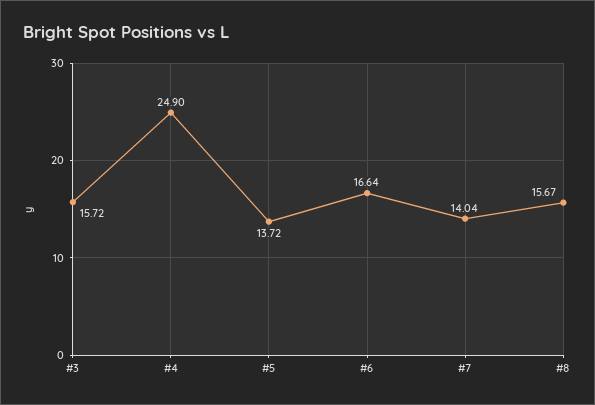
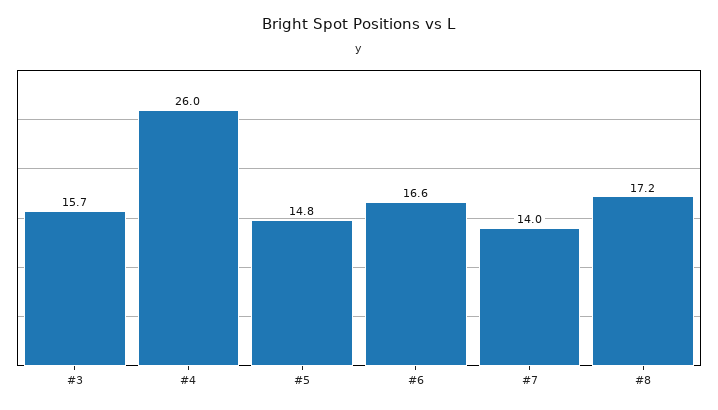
#4: 24.9 -> 26
#5: 13.72 -> 14.8
#8: 15.67 -> 17.2

